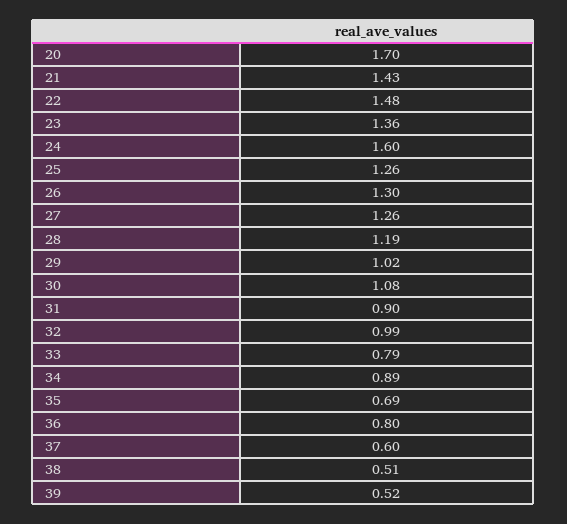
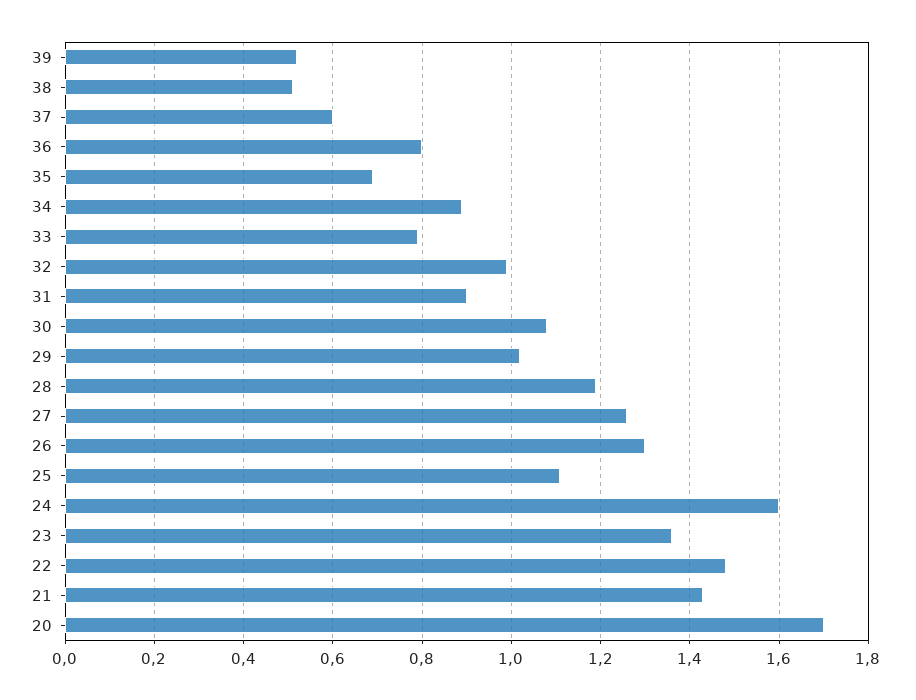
25: 1.26 -> 1.1

